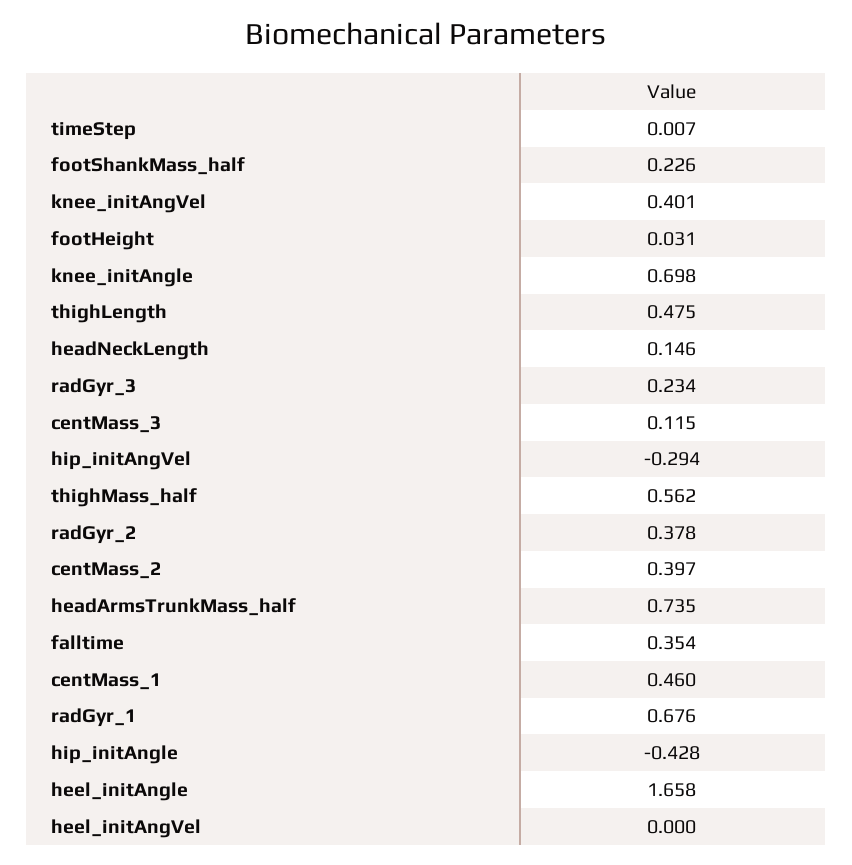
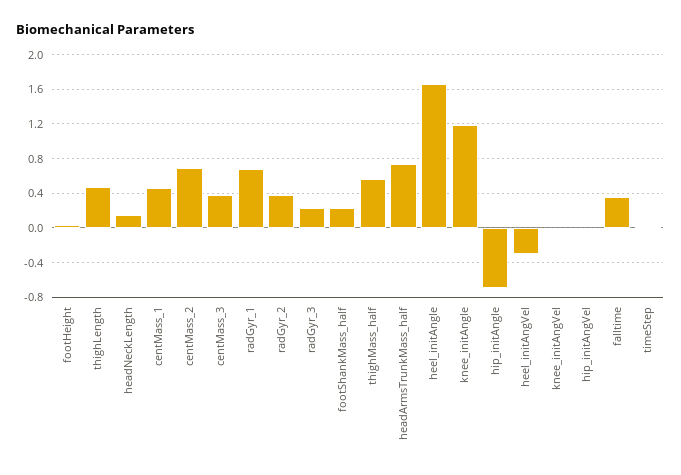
knee_initAngVel: 0.401 -> 0
knee_initAngle: 0.698 -> 1.2
centMass_3: 0.115 -> 0.4
hip_initAngVel: -0.294 -> 0
centMass_2: 0.397 -> 0.7
hip_initAngle: -0.428 -> -0.7
heel_initAngVel: 0 -> -0.3

